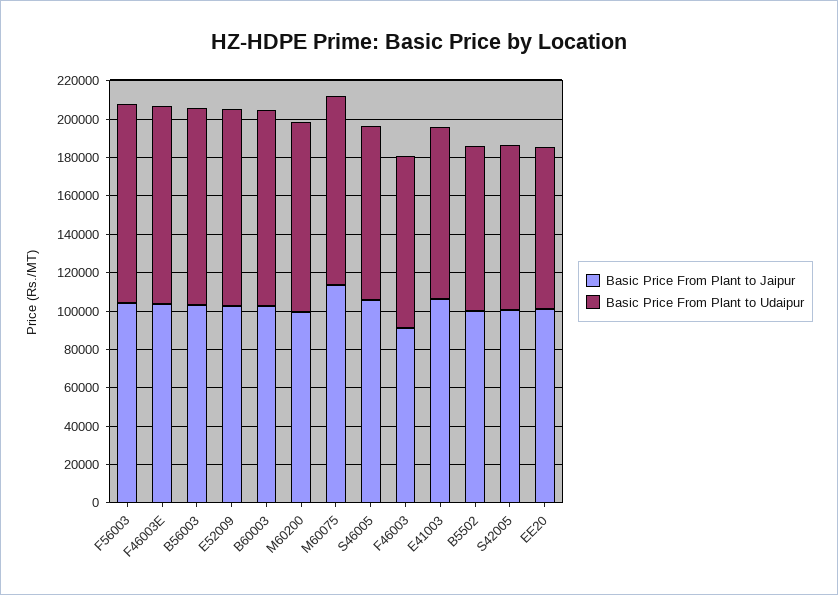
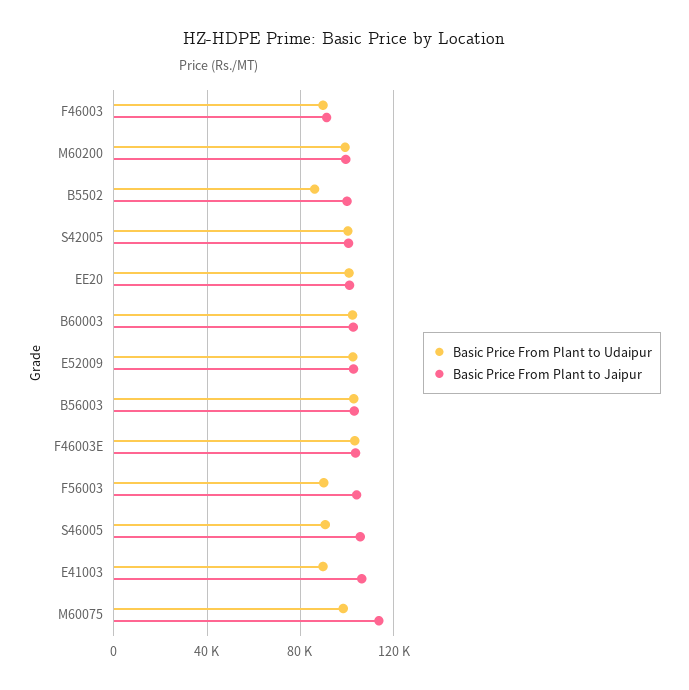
Basic Price From Plant to Udaipur, F56003: 105000 -> 90000
Basic Price From Plant to Udaipur, S42005: 85000 -> 100000
Basic Price From Plant to Udaipur, EE20: 85000 -> 100000

